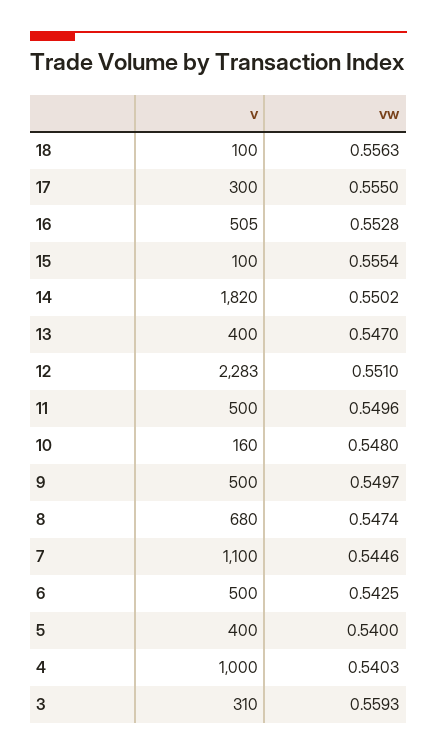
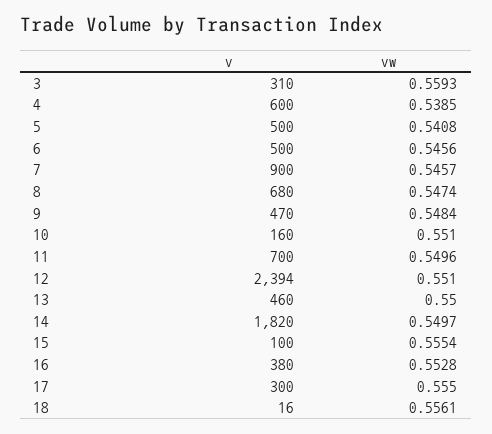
v, 18: 100 -> 16
vw, 18: 0.5563 -> 0.5561
v, 16: 505 -> 380
vw, 14: 0.5502 -> 0.5497
v, 13: 400 -> 460
vw, 13: 0.547 -> 0.55
v, 12: 2283 -> 2394
v, 11: 500 -> 700
vw, 10: 0.548 -> 0.551
v, 9: 500 -> 470
vw, 9: 0.5497 -> 0.5484
v, 7: 1100 -> 900
vw, 7: 0.5446 -> 0.5457
vw, 6: 0.5425 -> 0.5456
v, 5: 400 -> 500
vw, 5: 0.54 -> 0.5408
v, 4: 1000 -> 600
vw, 4: 0.5403 -> 0.5385

